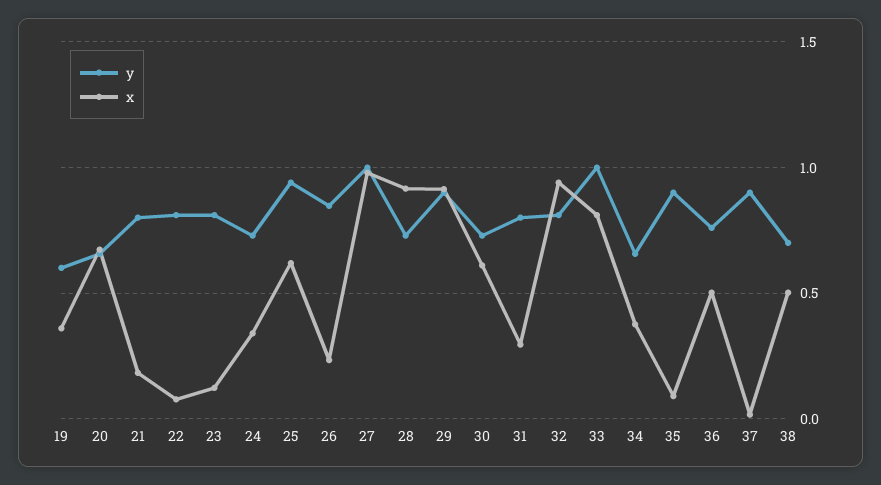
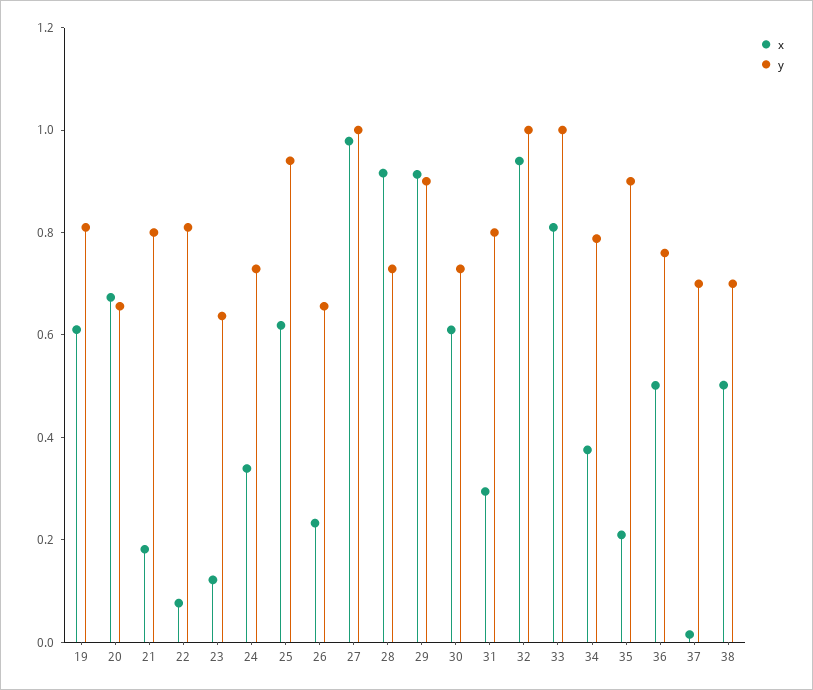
y, 19: 0.6 -> 0.8
x, 19: 0.35 -> 0.6
y, 23: 0.8 -> 0.65
y, 26: 0.85 -> 0.65
y, 32: 0.8 -> 1
y, 34: 0.65 -> 0.8
x, 35: 0.1 -> 0.2
y, 37: 0.9 -> 0.7

